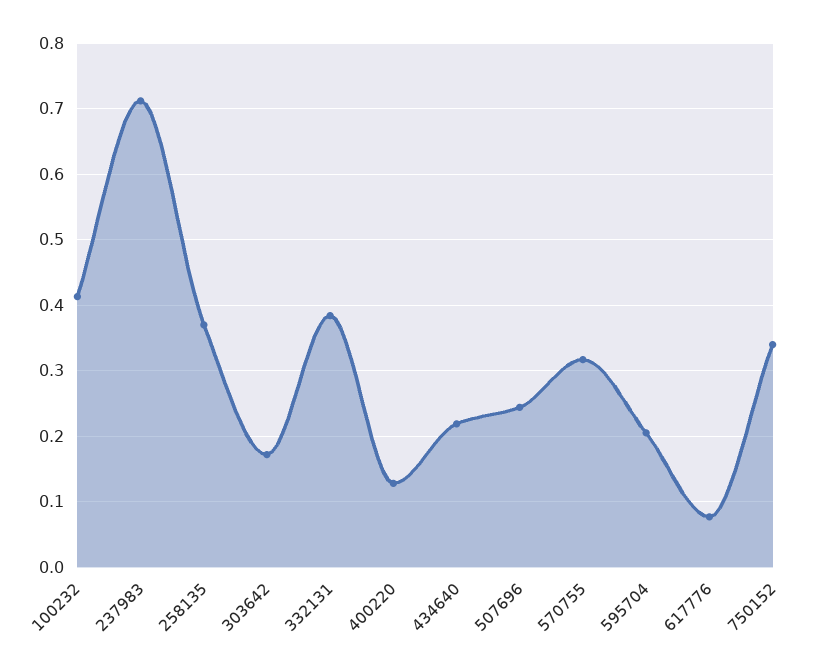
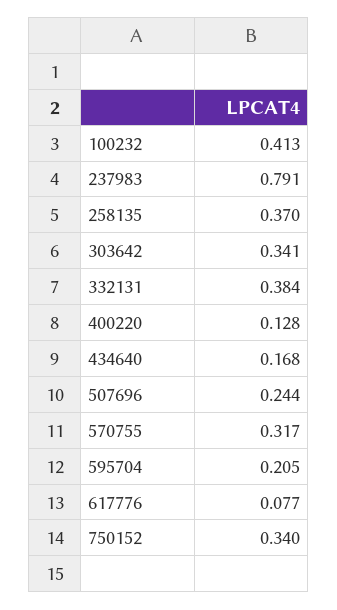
237983: 0.71 -> 0.791
303642: 0.17 -> 0.341
434640: 0.22 -> 0.168

